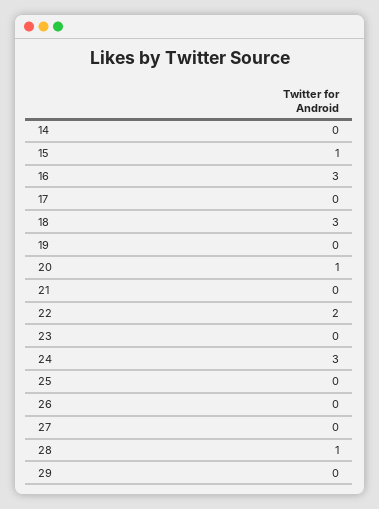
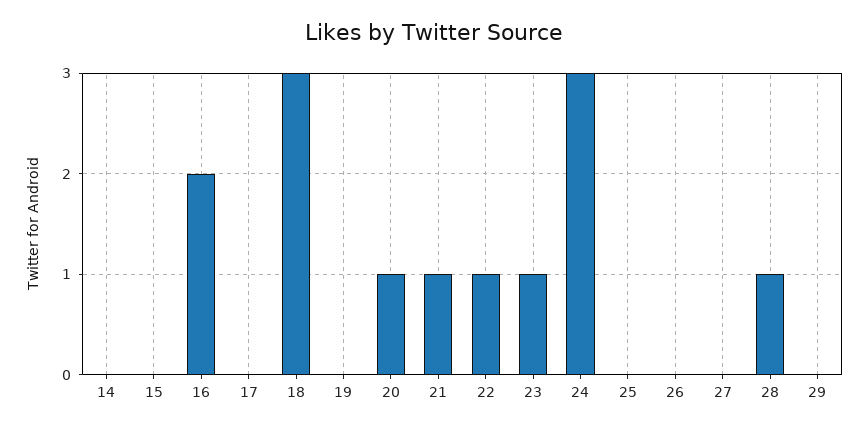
15: 1 -> 0
16: 3 -> 2
21: 0 -> 1
22: 2 -> 1
23: 0 -> 1

